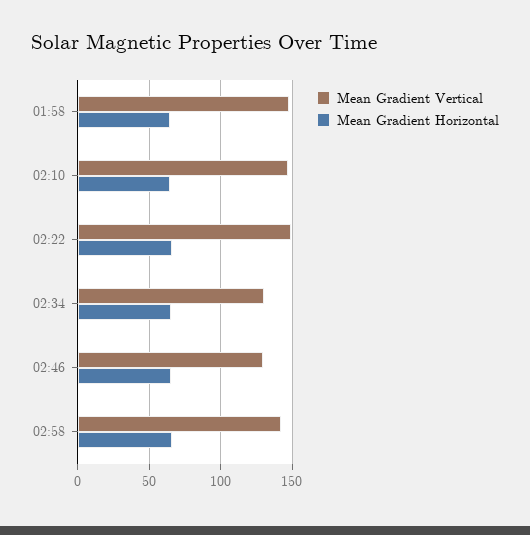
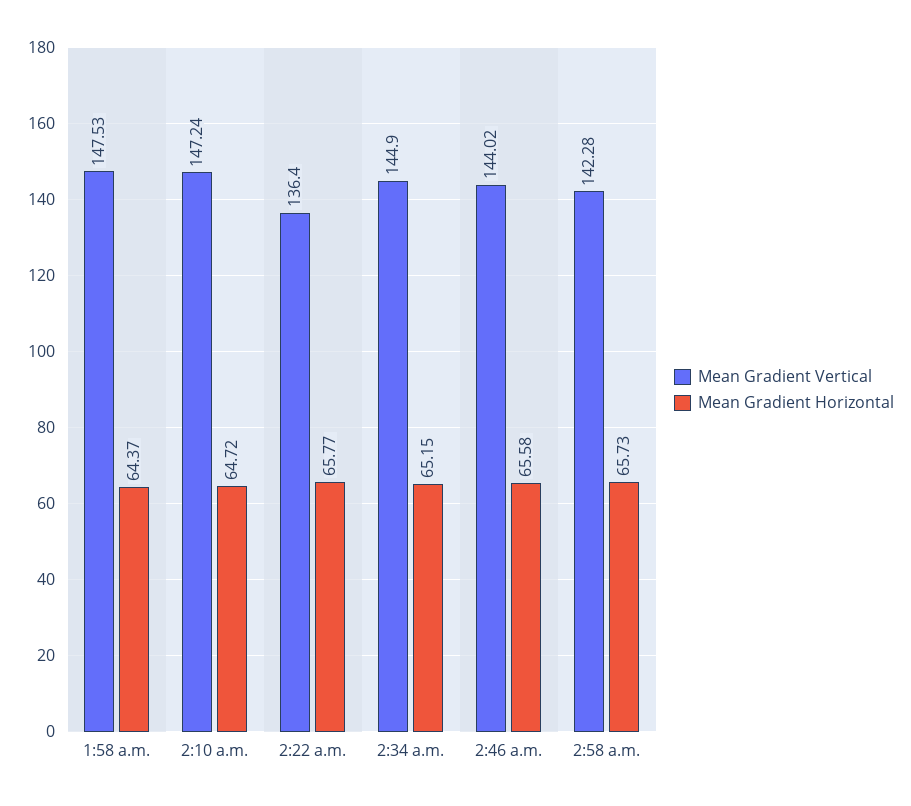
Mean Gradient Vertical, 02:22: 150 -> 136.4
Mean Gradient Vertical, 02:34: 130 -> 144.9
Mean Gradient Vertical, 02:46: 130 -> 144.02

